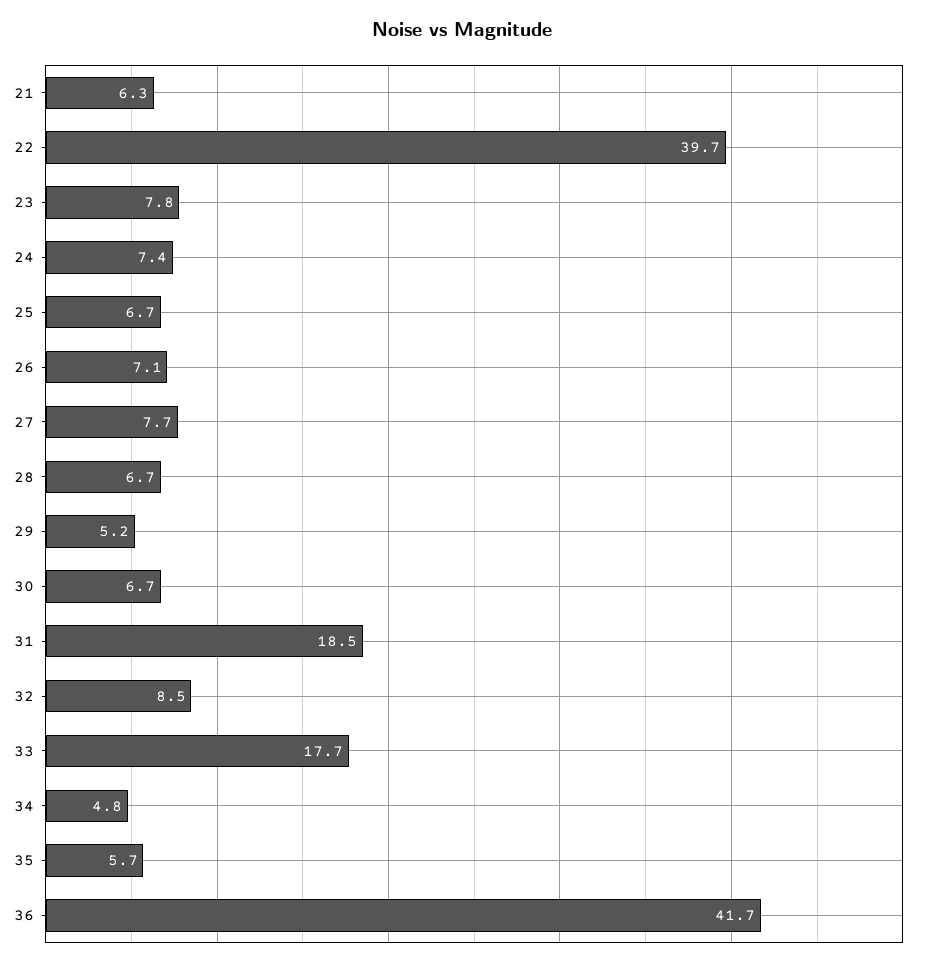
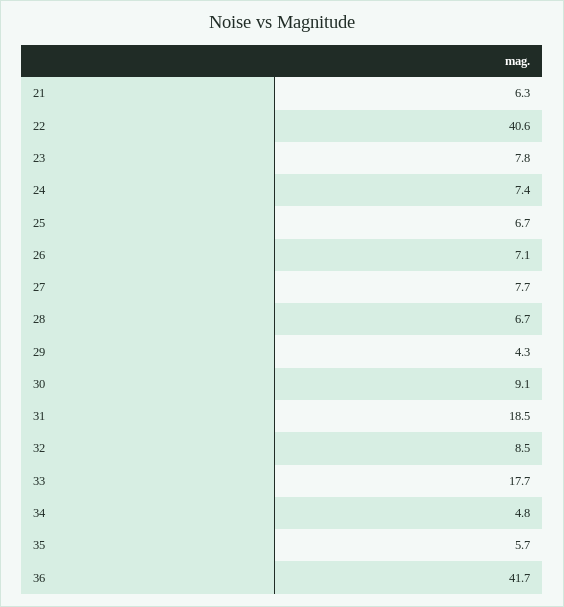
22: 39.7 -> 40.6
29: 5.2 -> 4.3
30: 6.7 -> 9.1

